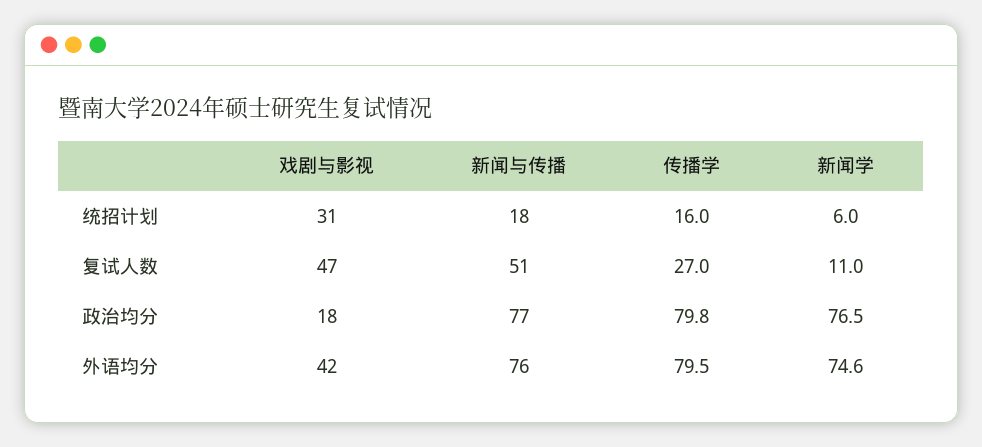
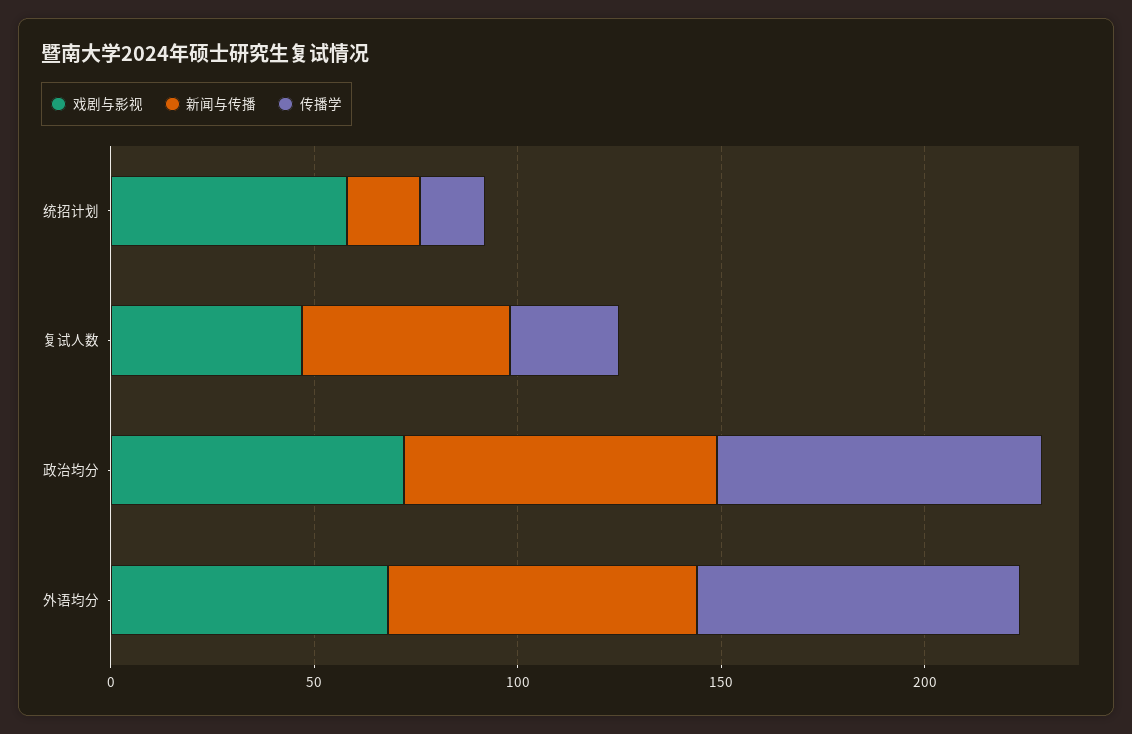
戏剧与影视, 统招计划: 31 -> 60
新闻学, 统招计划: 6 -> none
新闻学, 复试人数: 11 -> none
戏剧与影视, 政治均分: 18 -> 70
新闻学, 政治均分: 76.5 -> none
戏剧与影视, 外语均分: 42 -> 70
新闻学, 外语均分: 74.6 -> none

